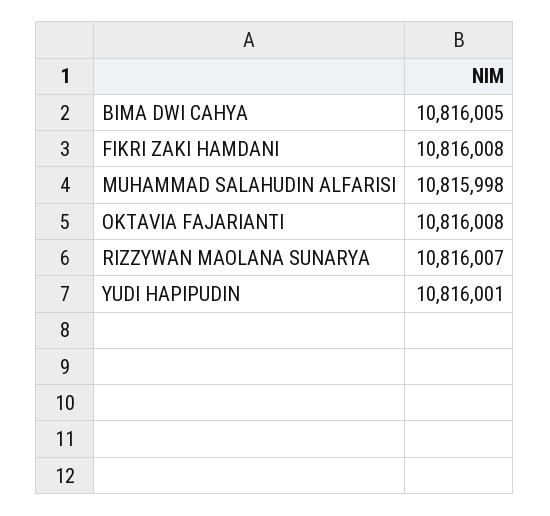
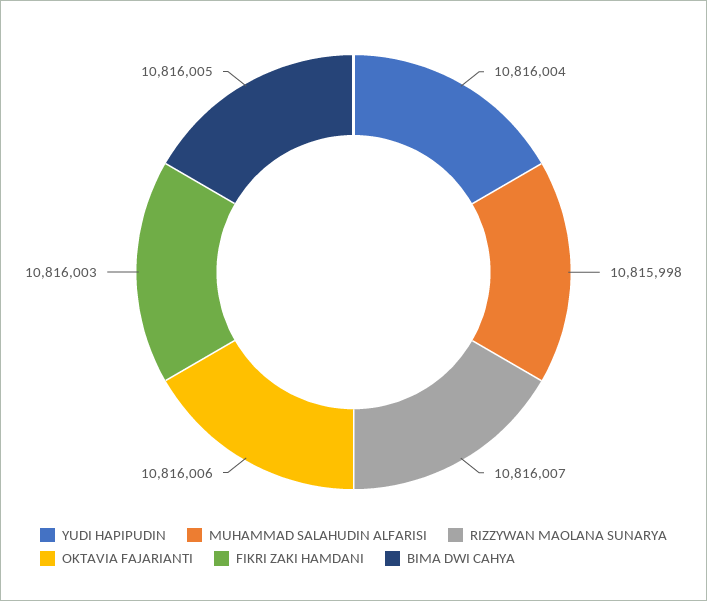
FIKRI ZAKI HAMDANI: 10816008 -> 10816003
OKTAVIA FAJARIANTI: 10816008 -> 10816006
YUDI HAPIPUDIN: 10816001 -> 10816004

